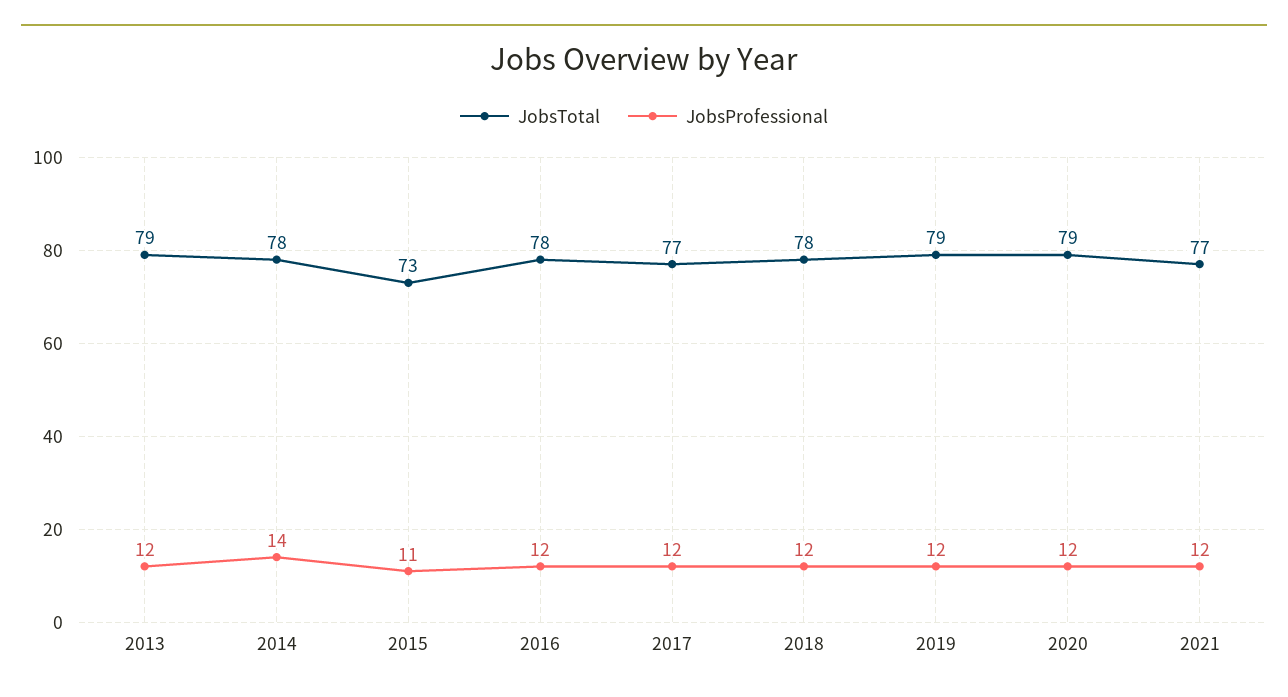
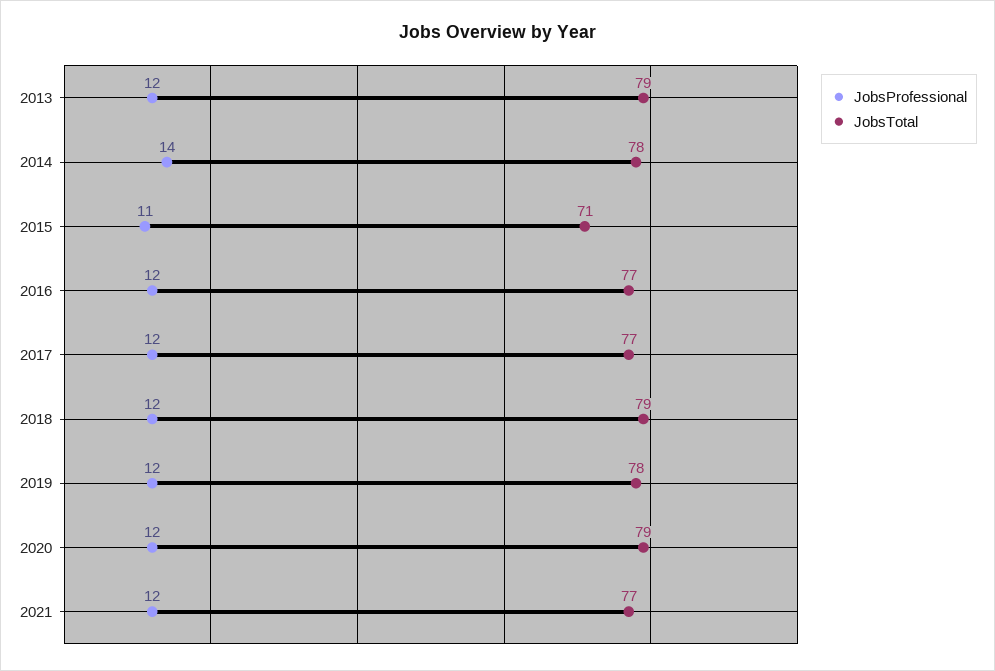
JobsTotal, 2015: 73 -> 71
JobsTotal, 2016: 78 -> 77
JobsTotal, 2018: 78 -> 79
JobsTotal, 2019: 79 -> 78

